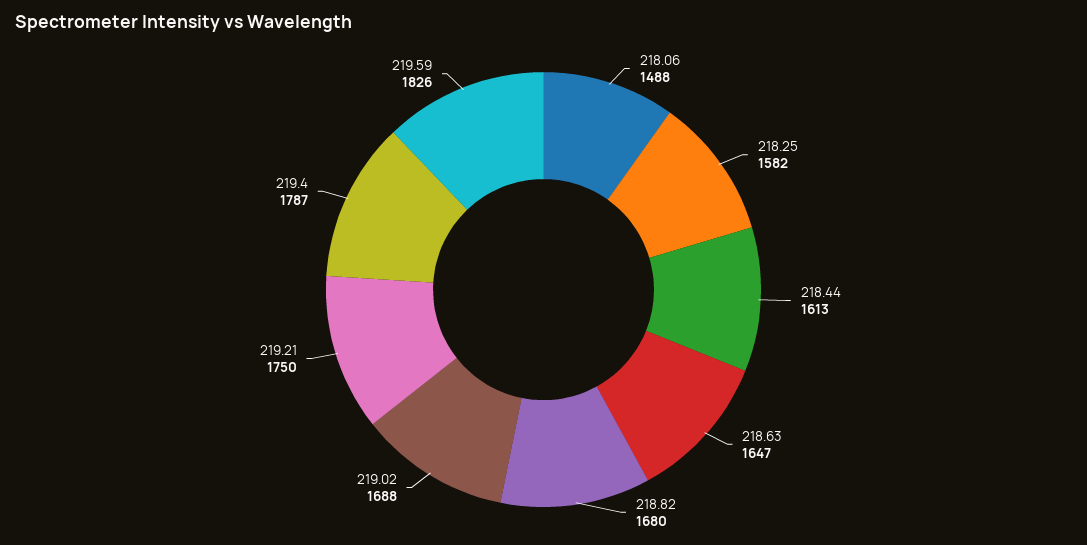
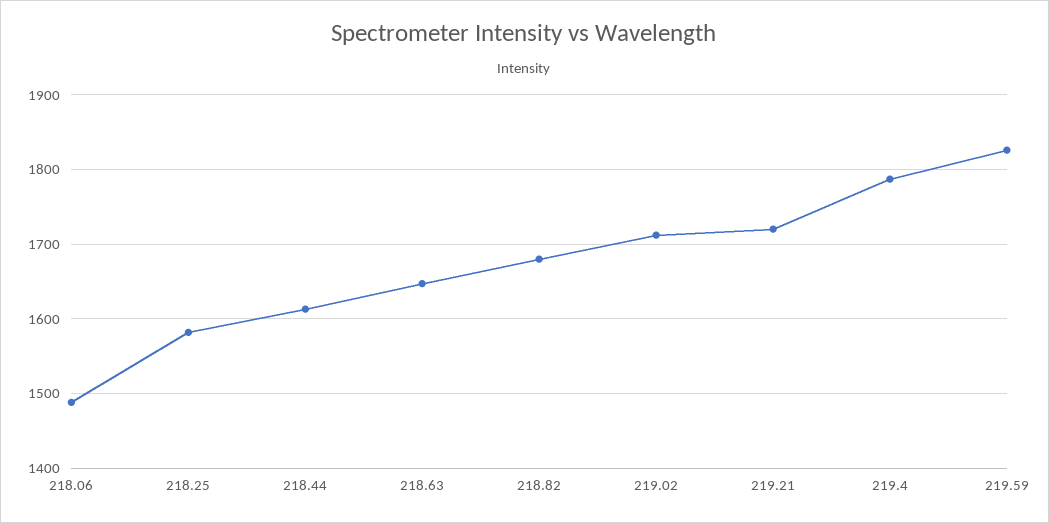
219.02: 1688 -> 1710
219.21: 1750 -> 1720

